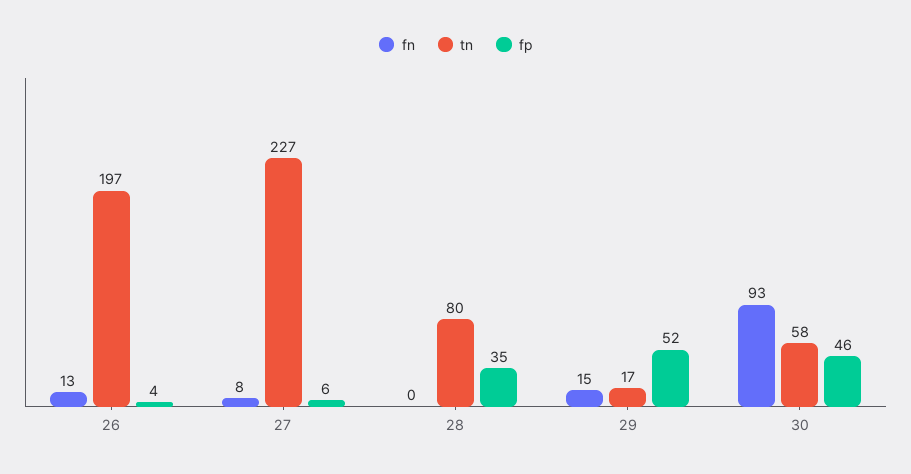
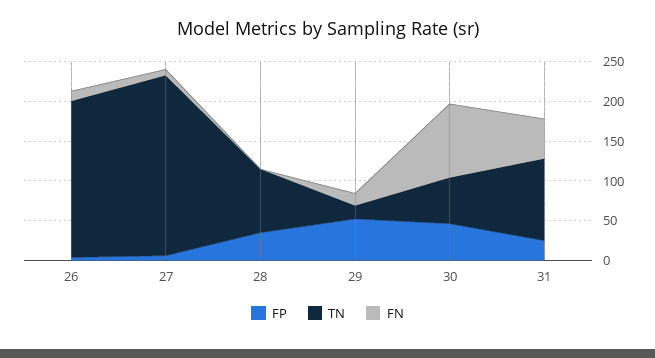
fp, 31: none -> 25
tn, 31: none -> 100
fn, 31: none -> 50

